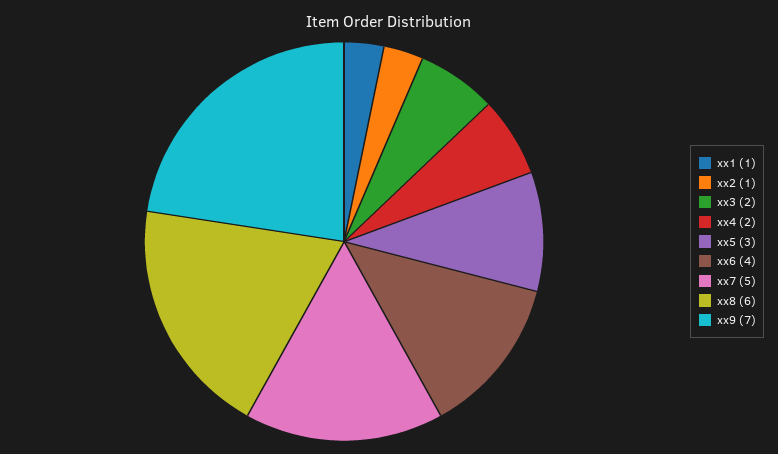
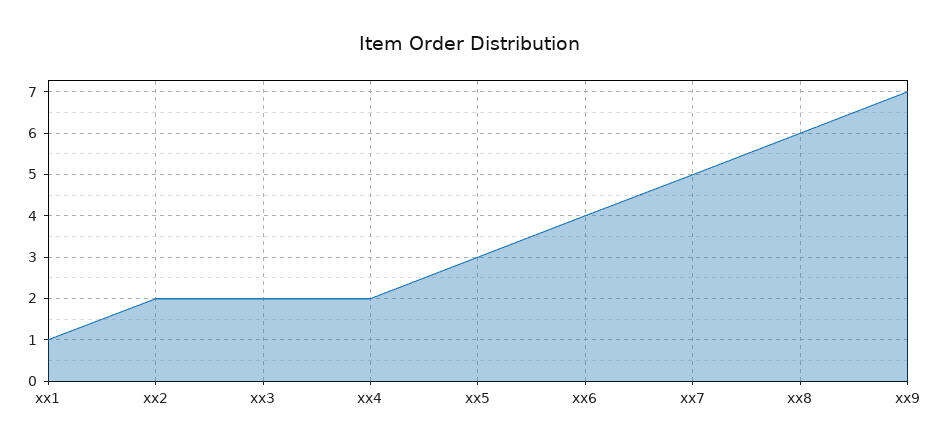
xx2: 1 -> 2

